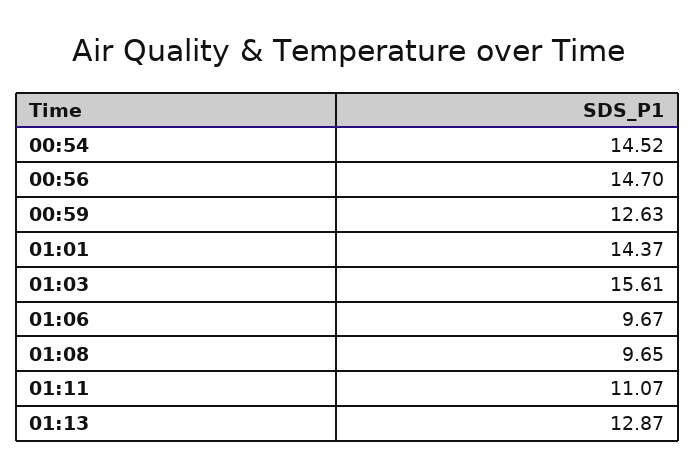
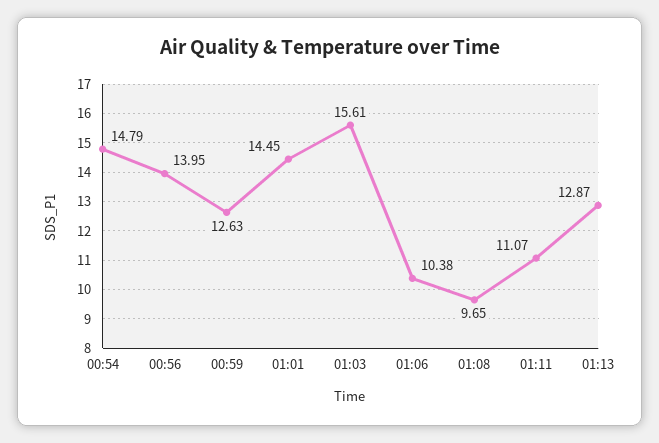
00:54: 14.52 -> 14.79
00:56: 14.7 -> 13.95
01:01: 14.37 -> 14.45
01:06: 9.67 -> 10.38

